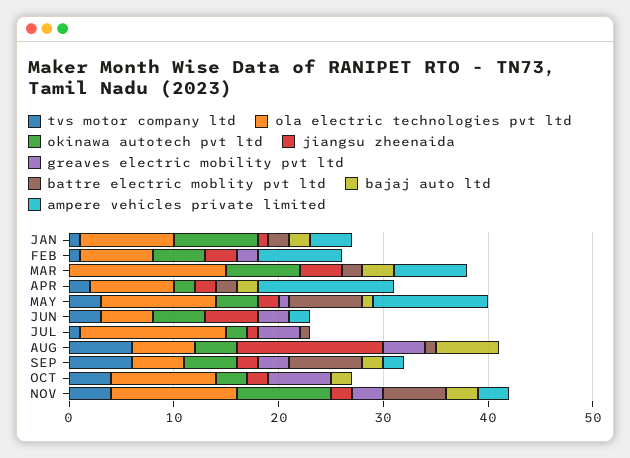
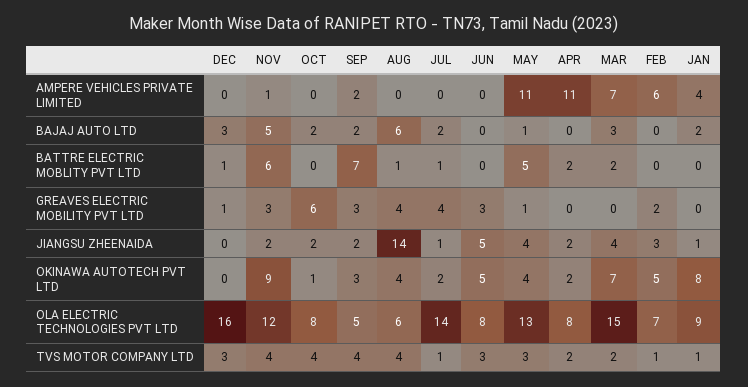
battre electric moblity pvt ltd, JAN: 2 -> 0
ampere vehicles private limited, FEB: 8 -> 6
tvs motor company ltd, MAR: 0 -> 2
bajaj auto ltd, APR: 2 -> 0
ampere vehicles private limited, APR: 13 -> 11
ola electric technologies pvt ltd, MAY: 11 -> 13
jiangsu zheenaida, MAY: 2 -> 4
battre electric moblity pvt ltd, MAY: 7 -> 5
ola electric technologies pvt ltd, JUN: 5 -> 8
ampere vehicles private limited, JUN: 2 -> 0
bajaj auto ltd, JUL: 0 -> 2
tvs motor company ltd, AUG: 6 -> 4
tvs motor company ltd, SEP: 6 -> 4
okinawa autotech pvt ltd, SEP: 5 -> 3
ola electric technologies pvt ltd, OCT: 10 -> 8
okinawa autotech pvt ltd, OCT: 3 -> 1
bajaj auto ltd, NOV: 3 -> 5
ampere vehicles private limited, NOV: 3 -> 1
ampere vehicles private limited, DEC: none -> 0
bajaj auto ltd, DEC: none -> 3
battre electric moblity pvt ltd, DEC: none -> 1
greaves electric mobility pvt ltd, DEC: none -> 1
jiangsu zheenaida, DEC: none -> 0
okinawa autotech pvt ltd, DEC: none -> 0
ola electric technologies pvt ltd, DEC: none -> 16
tvs motor company ltd, DEC: none -> 3

